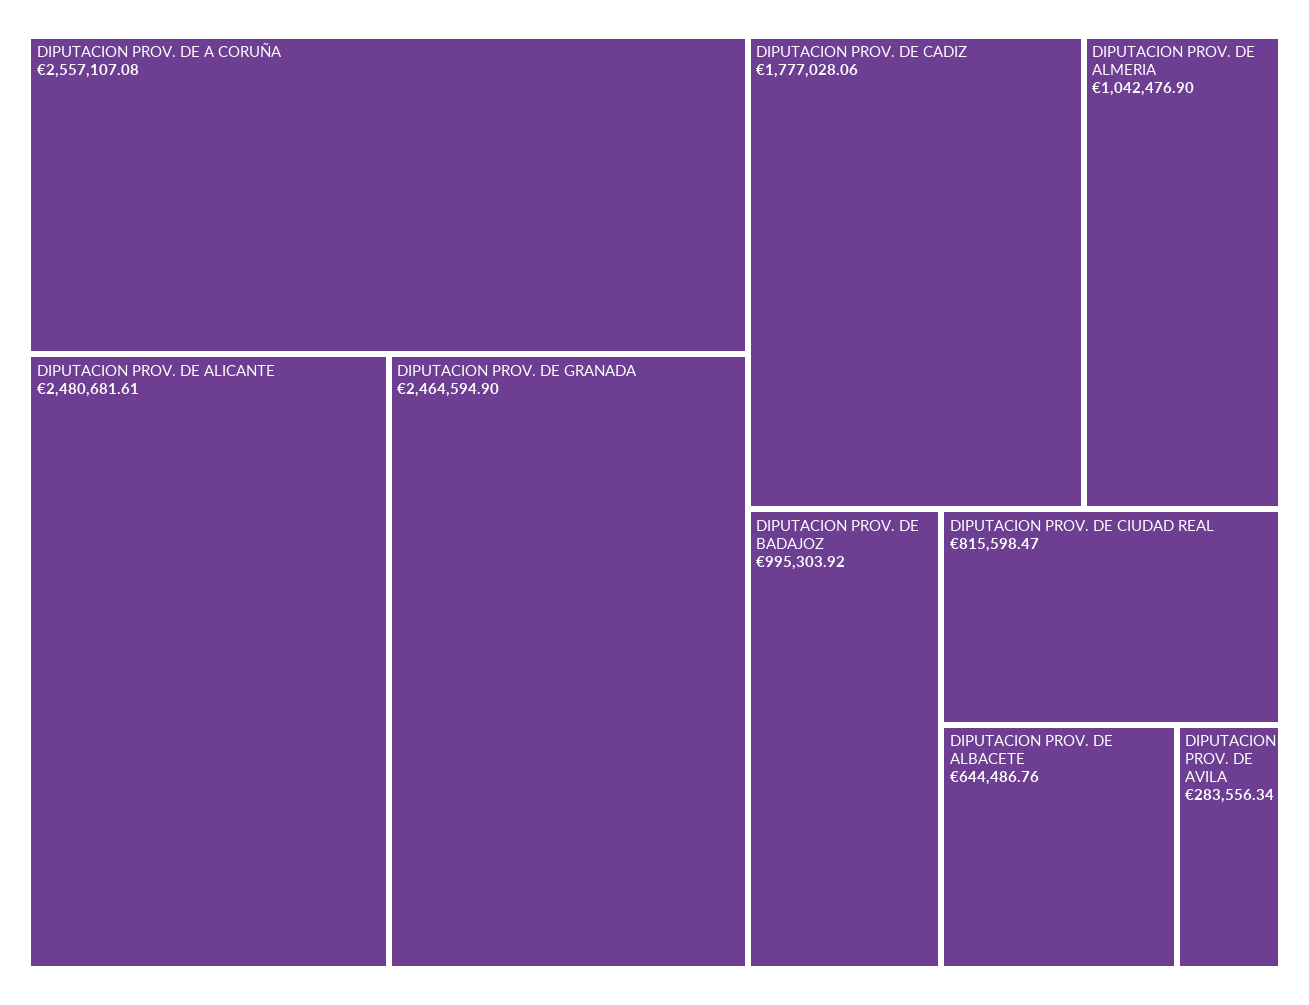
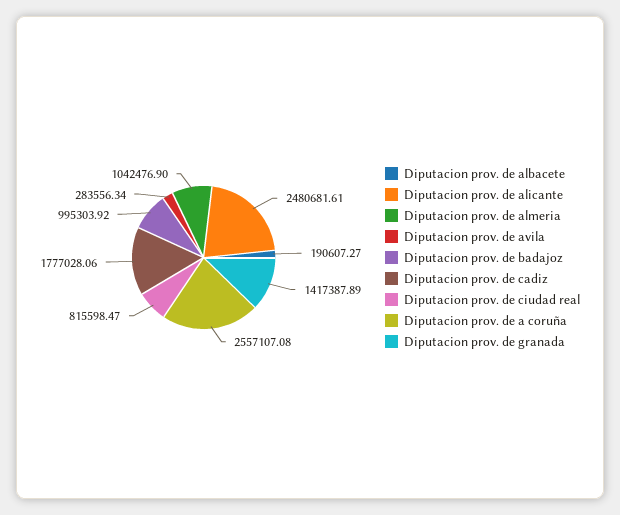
DIPUTACION PROV. DE GRANADA: 2464594.9 -> 1417387.89
DIPUTACION PROV. DE ALBACETE: 644486.76 -> 190607.27

